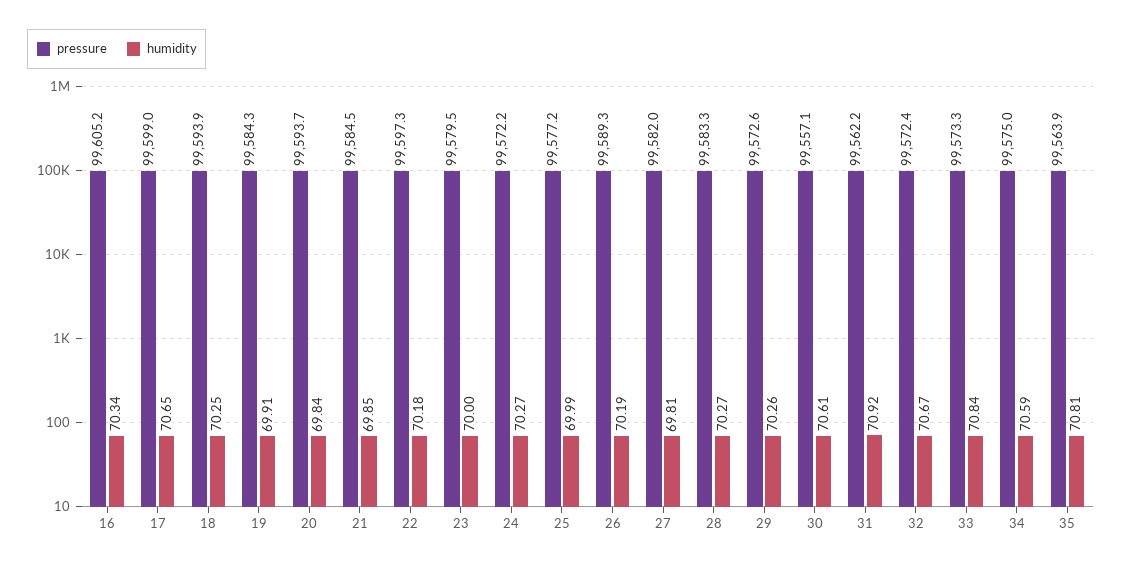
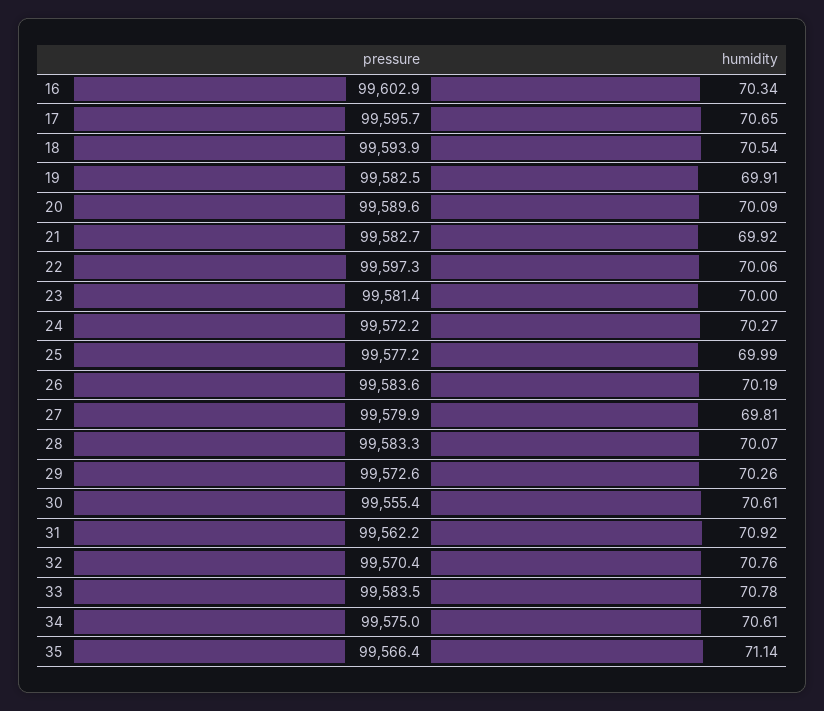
pressure, 16: 99605.2 -> 99602.9
pressure, 17: 99599 -> 99595.7
humidity, 18: 70.25 -> 70.54
pressure, 19: 99584.3 -> 99582.5
pressure, 20: 99593.7 -> 99589.6
humidity, 20: 69.84 -> 70.09
pressure, 21: 99584.5 -> 99582.7
humidity, 21: 69.85 -> 69.92
humidity, 22: 70.18 -> 70.06
pressure, 23: 99579.5 -> 99581.4
pressure, 26: 99589.3 -> 99583.6
pressure, 27: 99582 -> 99579.9
humidity, 28: 70.27 -> 70.07
pressure, 30: 99557.1 -> 99555.4
pressure, 32: 99572.4 -> 99570.4
humidity, 32: 70.67 -> 70.76
pressure, 33: 99573.3 -> 99583.5
humidity, 33: 70.84 -> 70.78
humidity, 34: 70.59 -> 70.61
pressure, 35: 99563.9 -> 99566.4
humidity, 35: 70.81 -> 71.14

